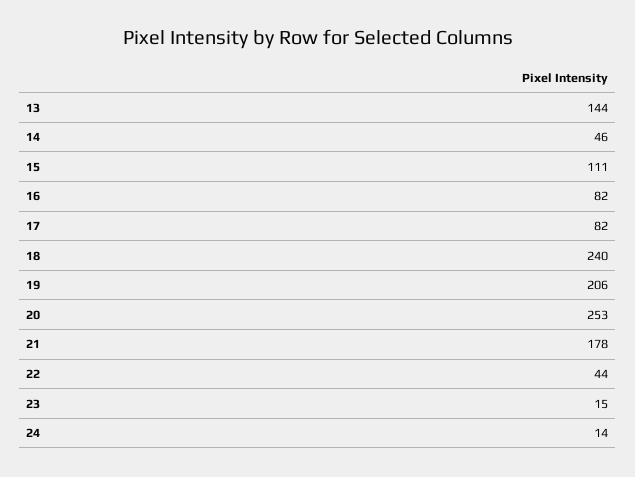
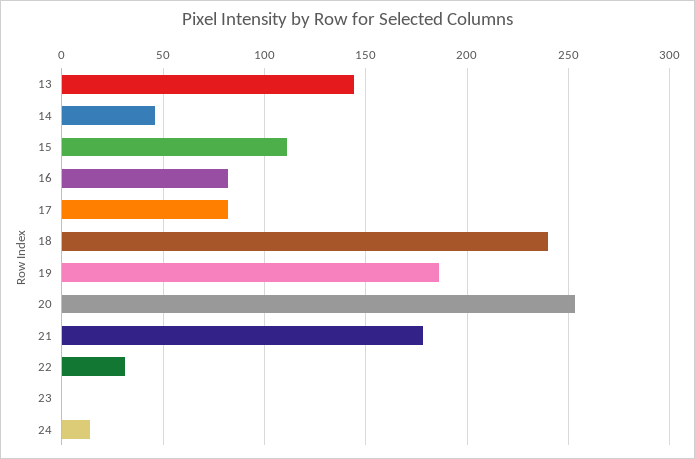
19: 206 -> 185
22: 44 -> 30
23: 15 -> 0

